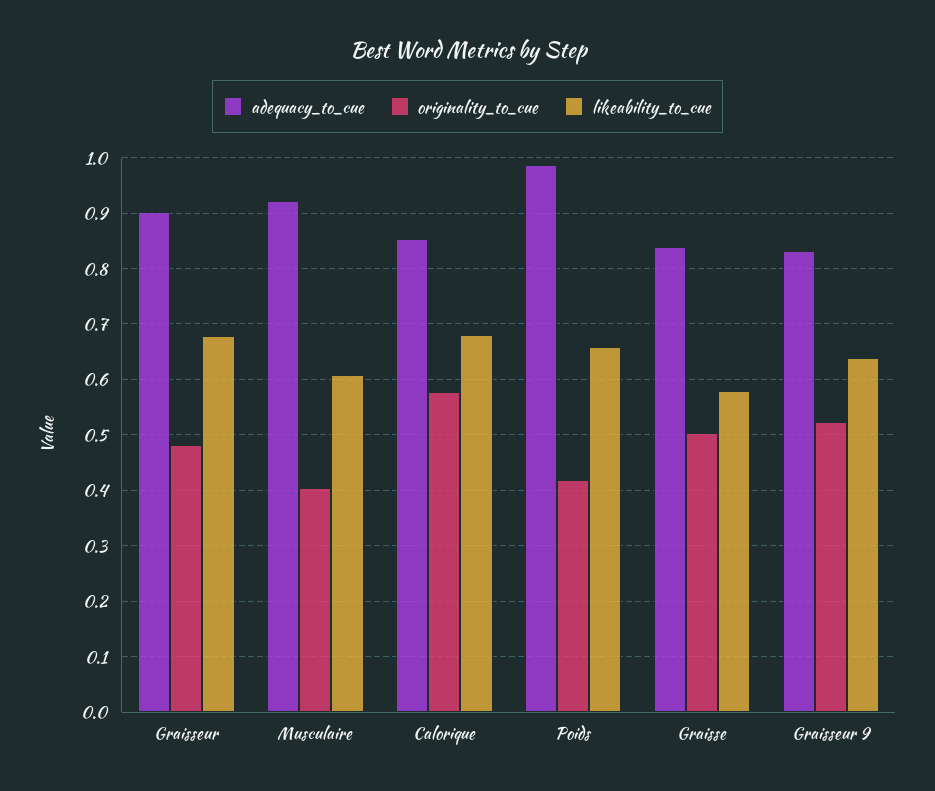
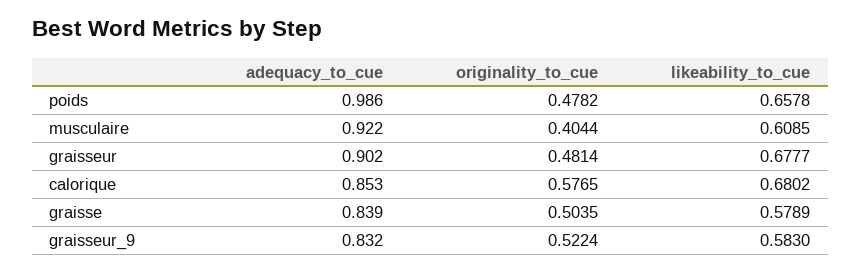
originality_to_cue, Poids: 0.42 -> 0.4782
likeability_to_cue, Graisseur 9: 0.64 -> 0.583

